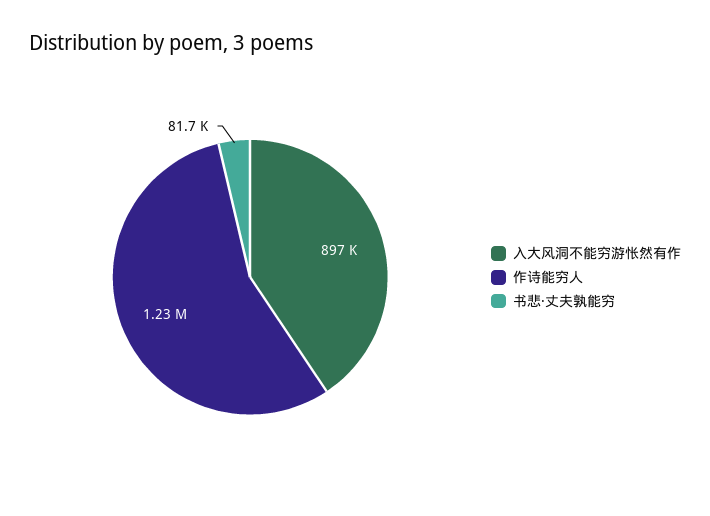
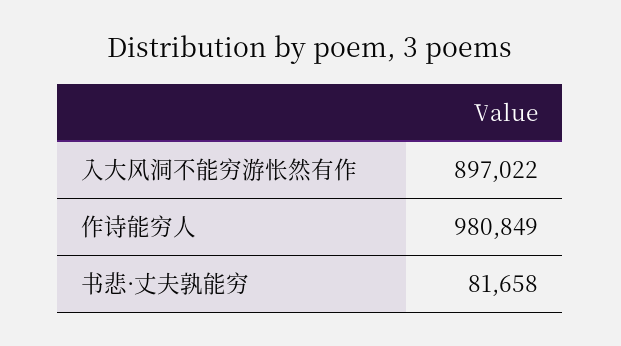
作诗能穷人: 1230000 -> 980849

